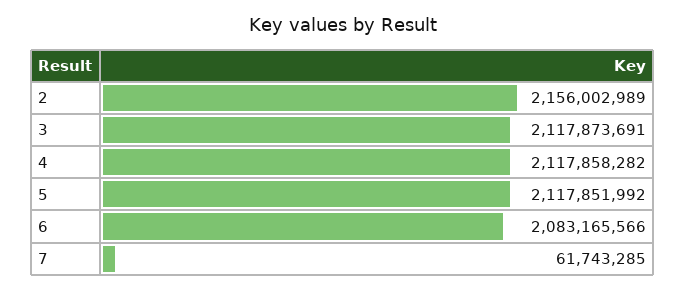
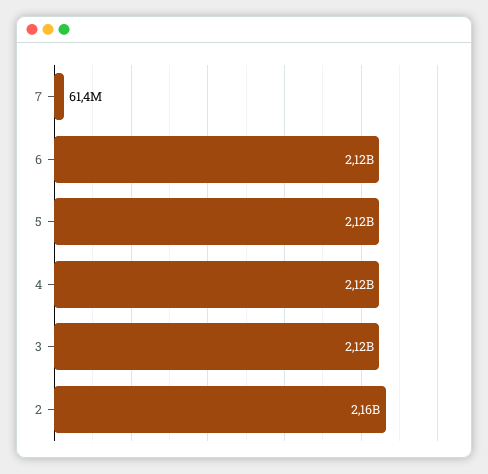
6: 2083165566 -> 2120000000
7: 61743285 -> 61400000

